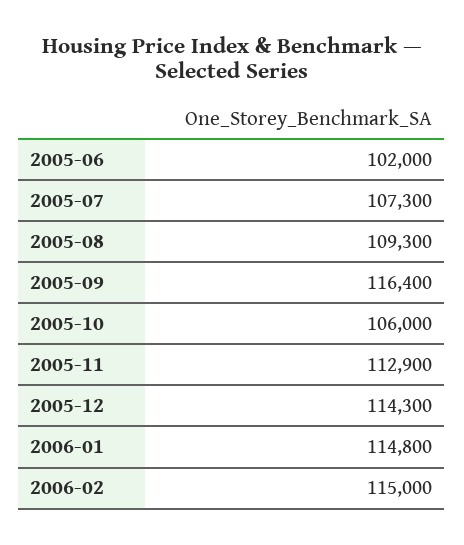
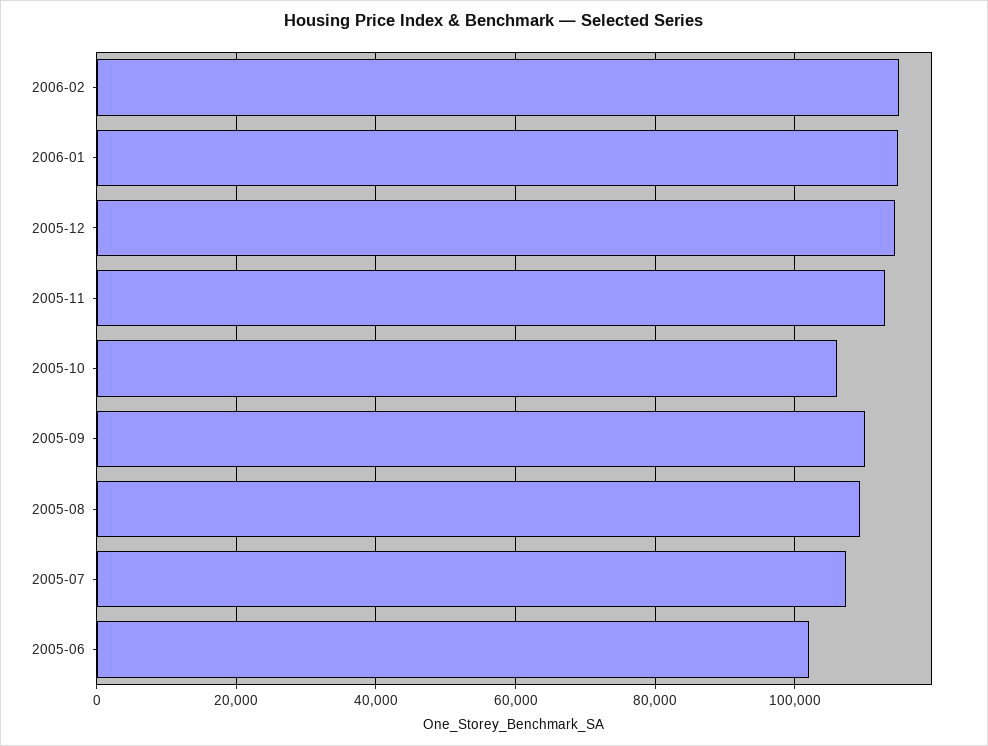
2005-09: 116400 -> 110000

